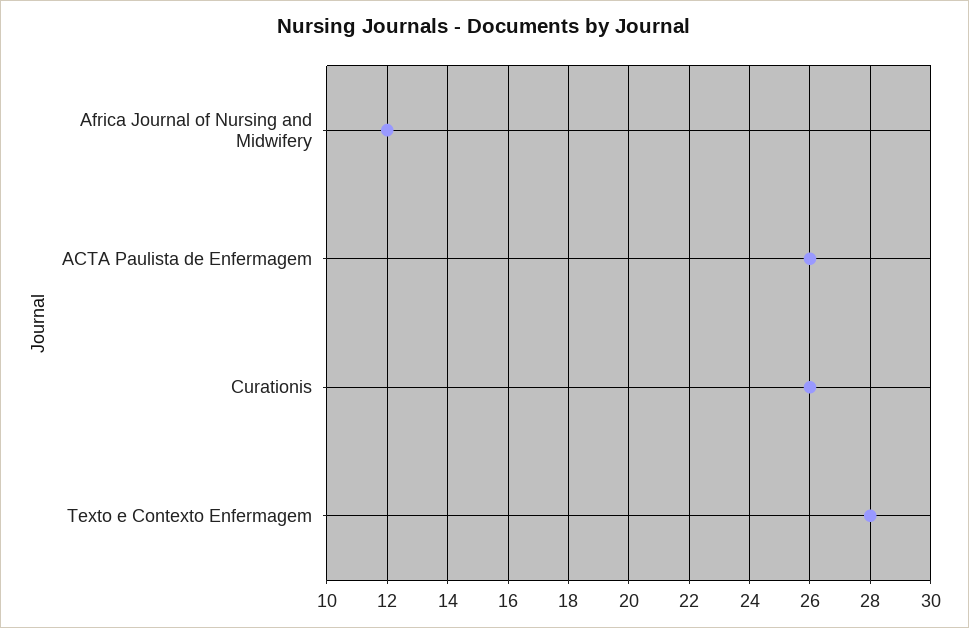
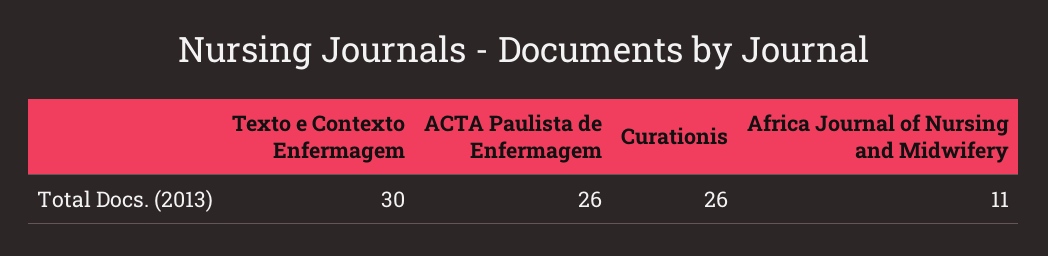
Africa Journal of Nursing and Midwifery: 12 -> 11
Texto e Contexto Enfermagem: 28 -> 30

